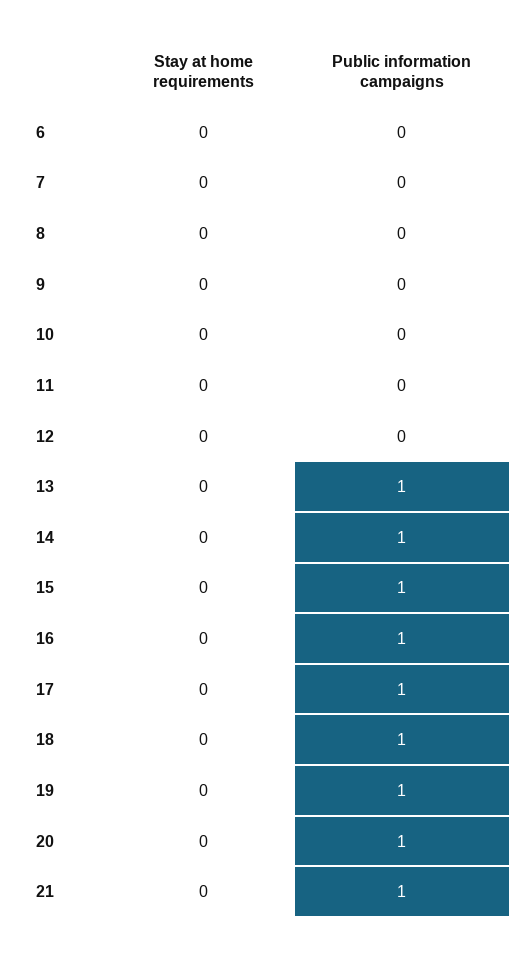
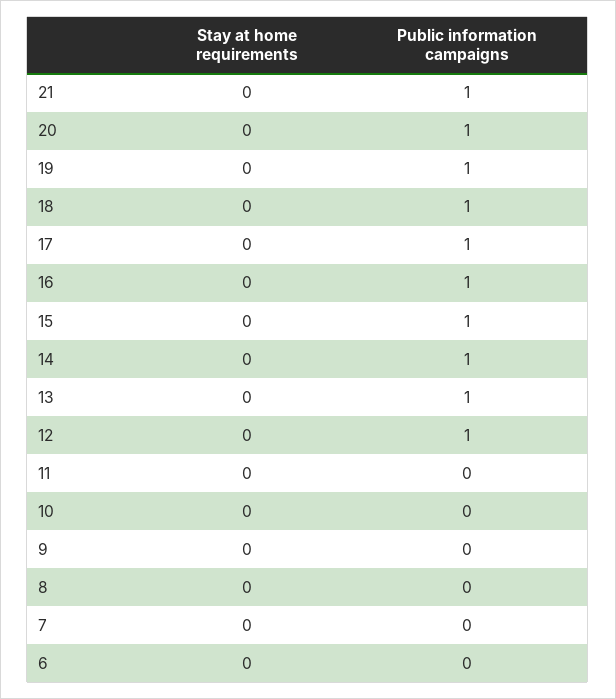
Public information campaigns, 12: 0 -> 1

